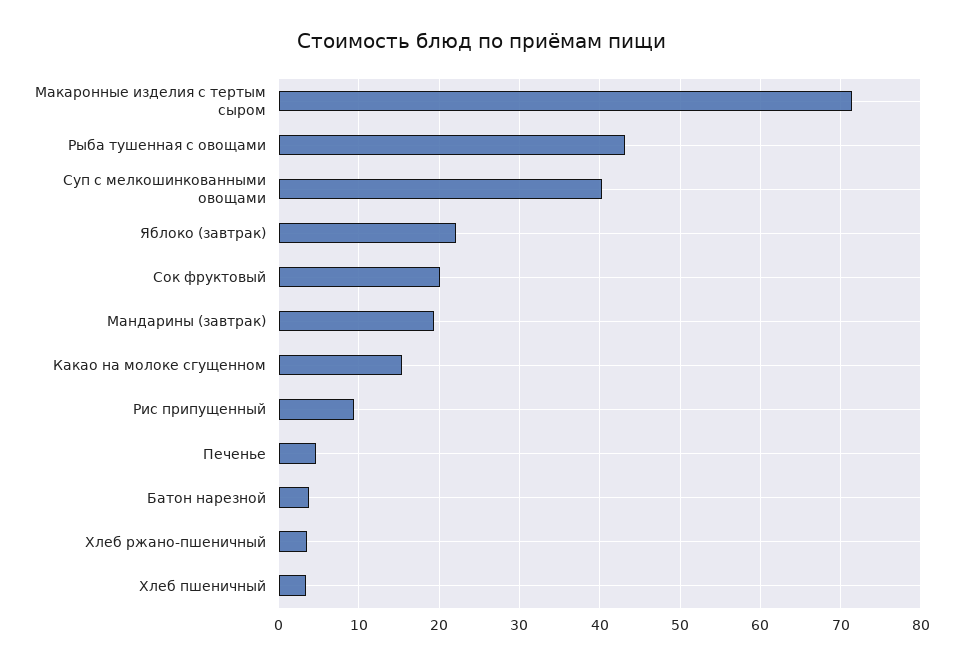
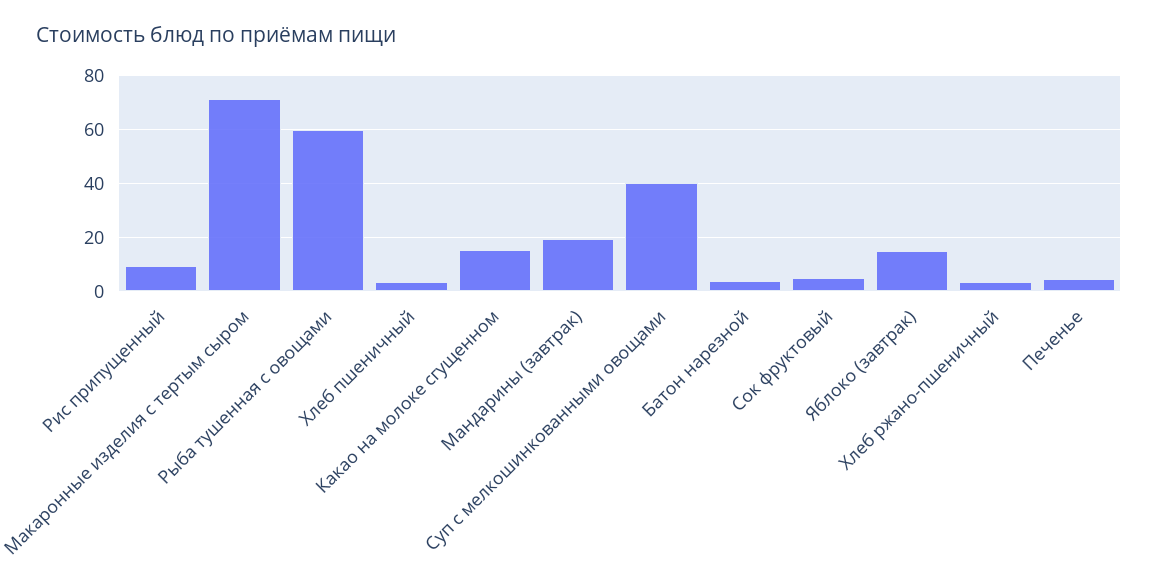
Рыба тушенная с овощами: 43 -> 60
Яблоко (завтрак): 22 -> 15
Сок фруктовый: 20 -> 5

